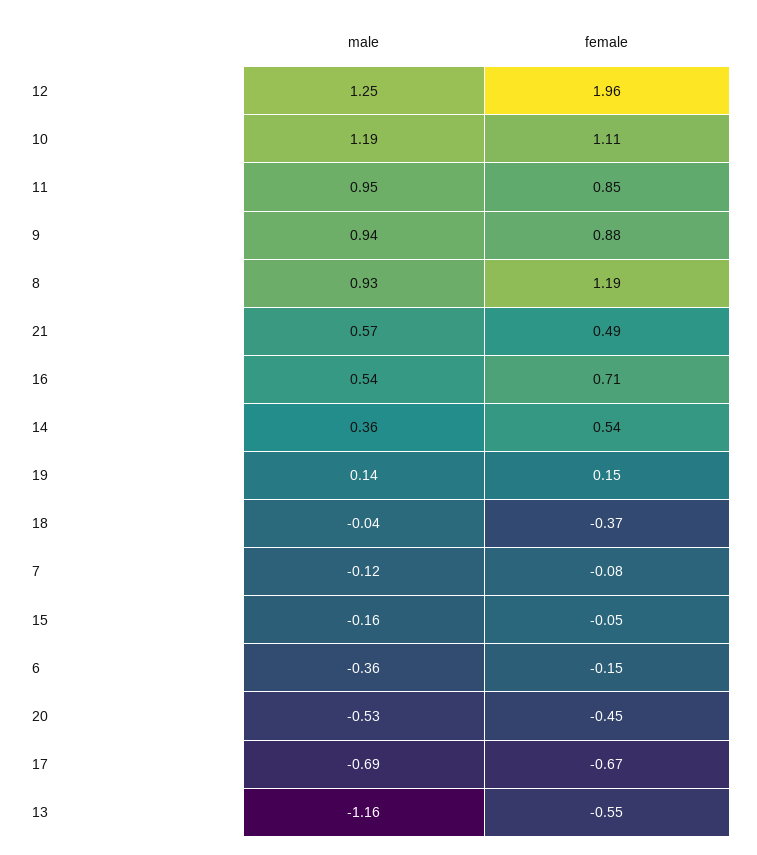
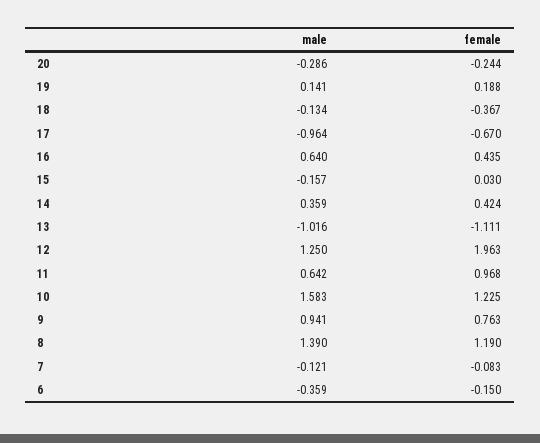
male, 10: 1.19 -> 1.583
female, 10: 1.11 -> 1.225
male, 11: 0.95 -> 0.642
female, 11: 0.85 -> 0.968
female, 9: 0.88 -> 0.763
male, 8: 0.93 -> 1.39
male, 21: 0.57 -> none
female, 21: 0.49 -> none
male, 16: 0.54 -> 0.64
female, 16: 0.71 -> 0.435
female, 14: 0.54 -> 0.424
female, 19: 0.15 -> 0.188
male, 18: -0.04 -> -0.134
female, 15: -0.05 -> 0.03
male, 20: -0.53 -> -0.286
female, 20: -0.45 -> -0.244
male, 17: -0.69 -> -0.964
male, 13: -1.16 -> -1.016
female, 13: -0.55 -> -1.111

